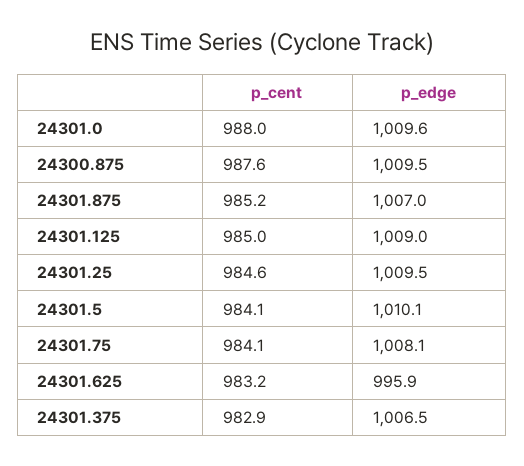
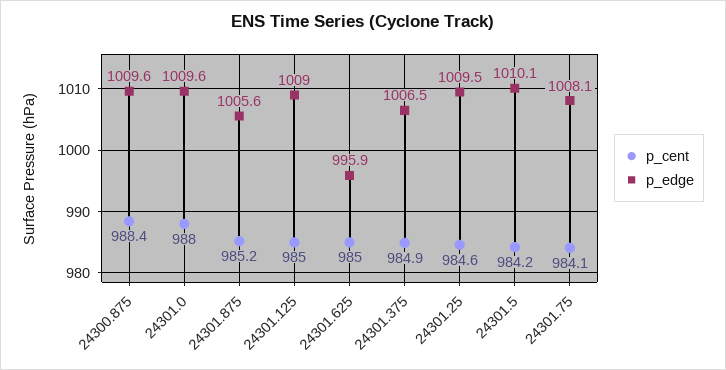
p_cent, 24300.875: 987.6 -> 988.4
p_edge, 24300.875: 1009.5 -> 1009.6
p_edge, 24301.875: 1007 -> 1005.6
p_cent, 24301.5: 984.1 -> 984.2
p_cent, 24301.625: 983.2 -> 985
p_cent, 24301.375: 982.9 -> 984.9

